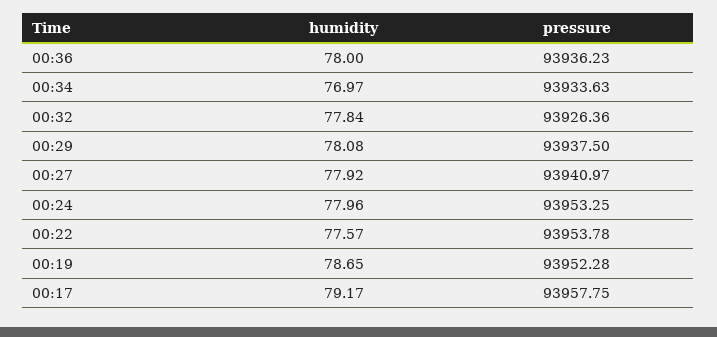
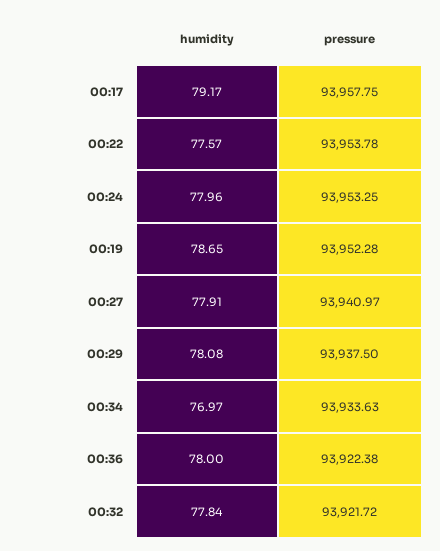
pressure, 00:36: 93936.23 -> 93922.38
pressure, 00:32: 93926.36 -> 93921.72
humidity, 00:27: 77.92 -> 77.91

